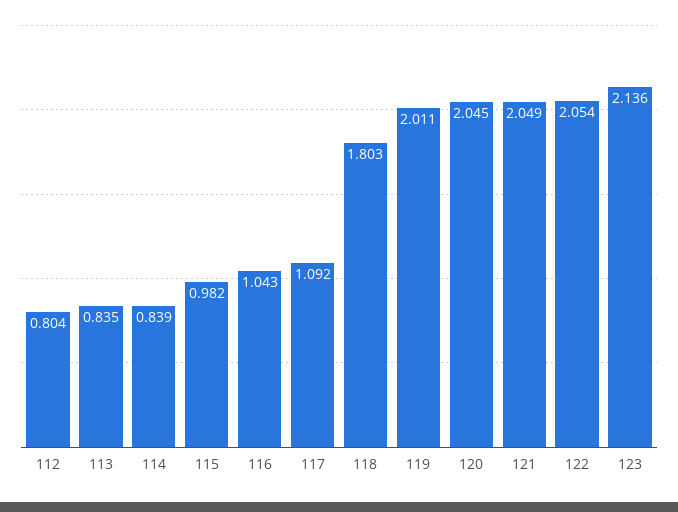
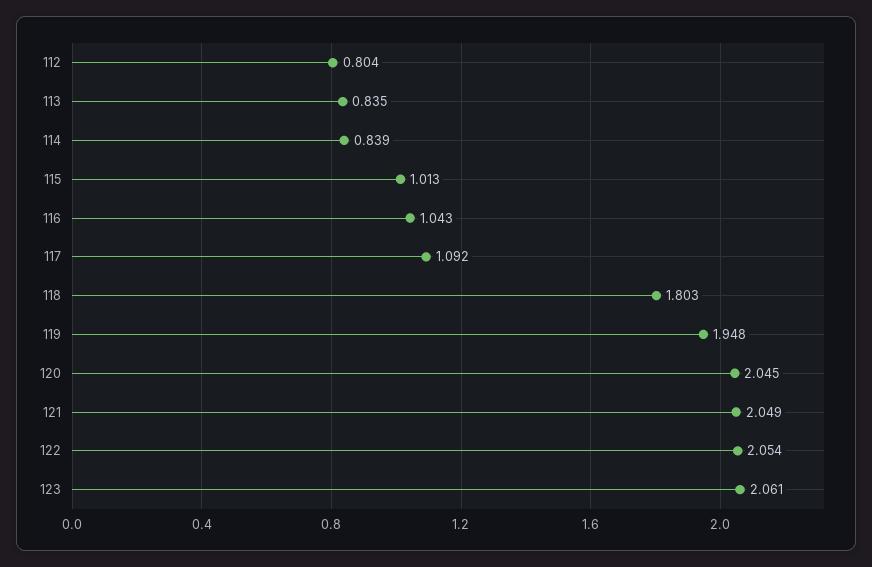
115: 0.982 -> 1.013
119: 2.011 -> 1.948
123: 2.136 -> 2.061

